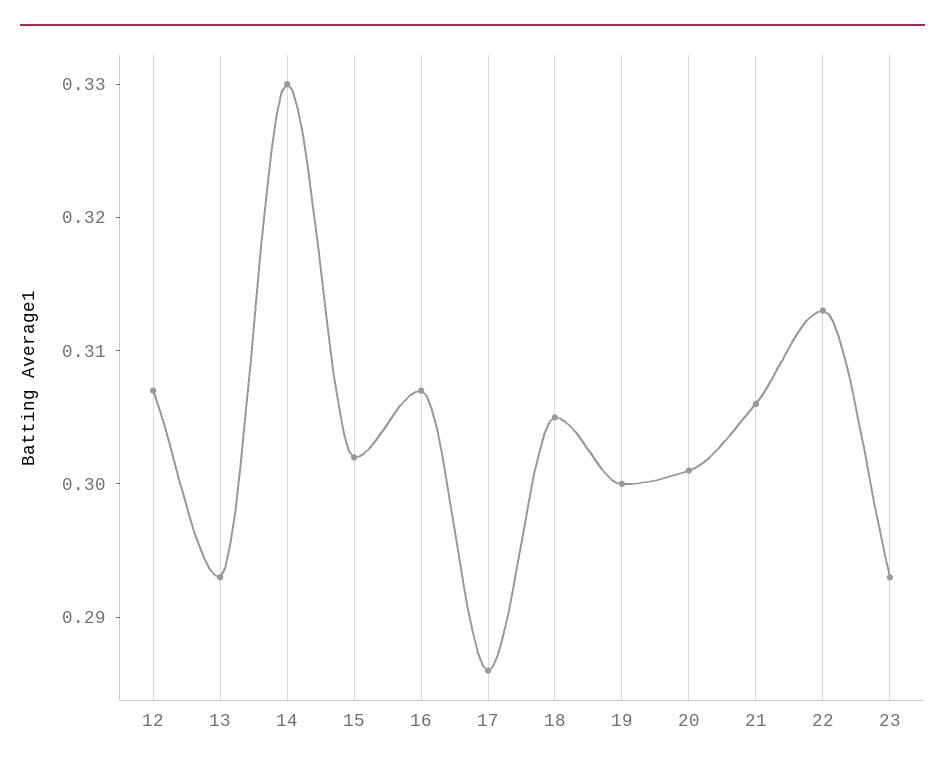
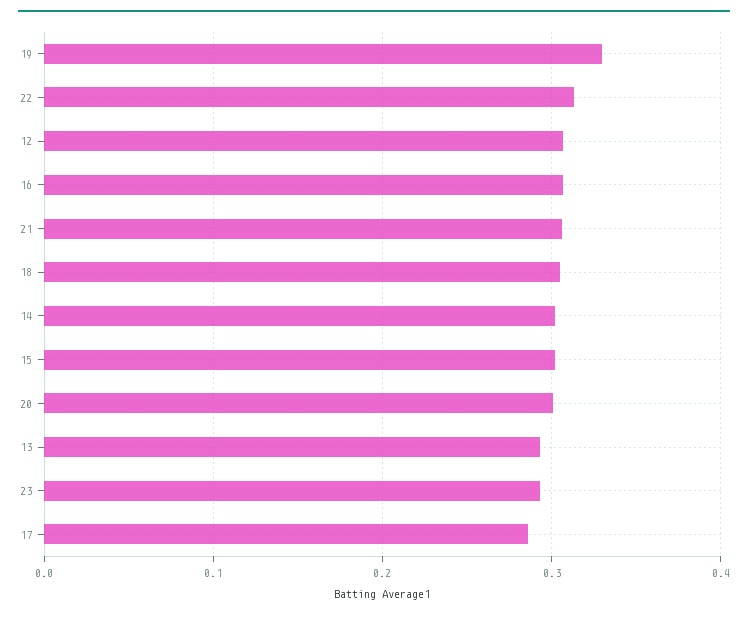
14: 0.33 -> 0.3
19: 0.3 -> 0.33

